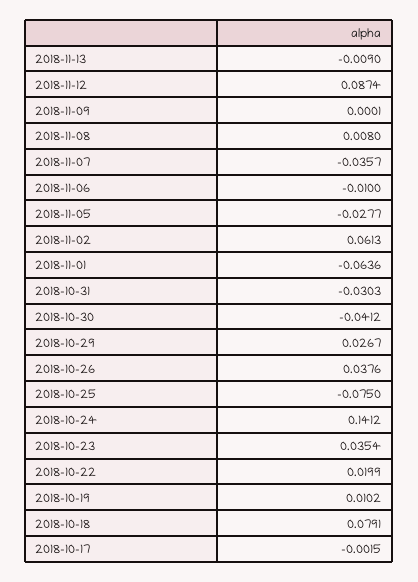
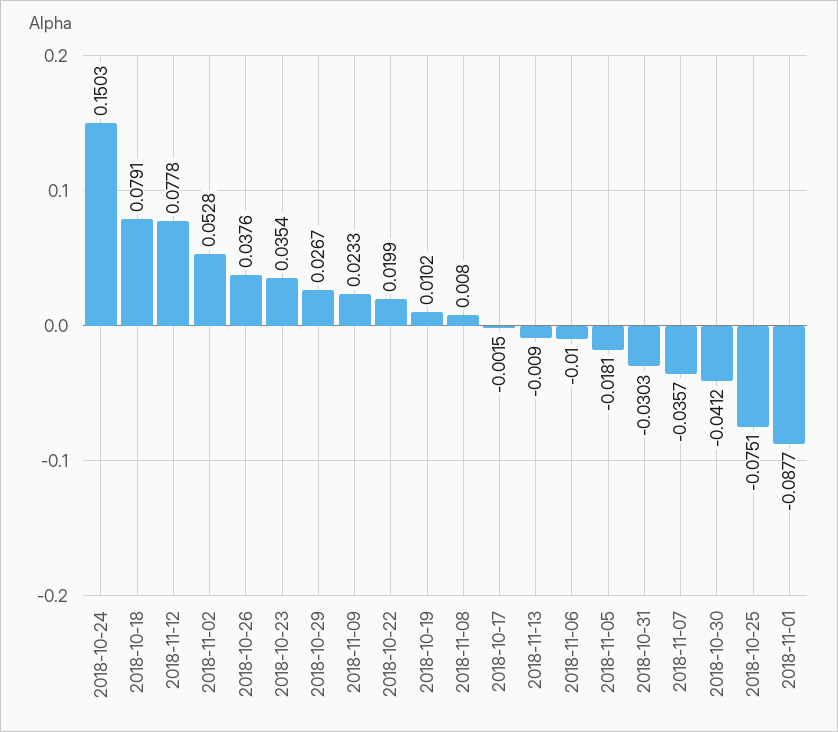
2018-11-12: 0.0874 -> 0.0778
2018-11-09: 0.0001 -> 0.0233
2018-11-05: -0.0277 -> -0.0181
2018-11-02: 0.0613 -> 0.0528
2018-11-01: -0.0636 -> -0.0877
2018-10-25: -0.075 -> -0.0751
2018-10-24: 0.1412 -> 0.1503

